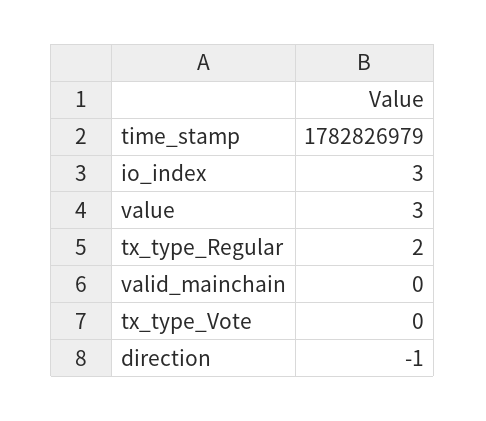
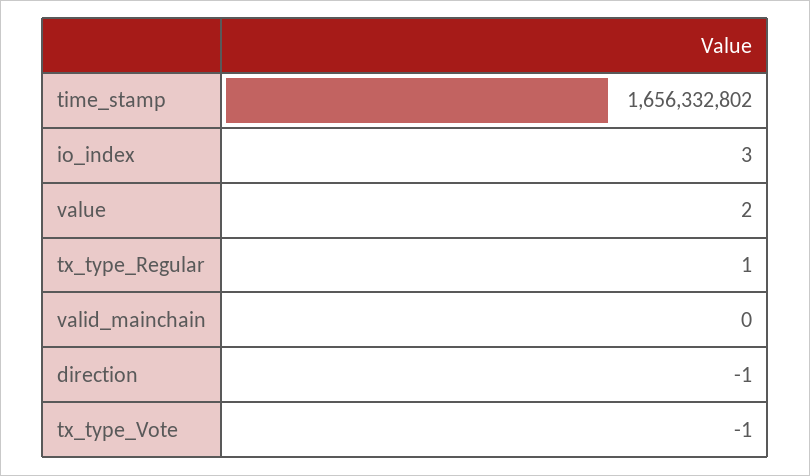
time_stamp: 1782826979 -> 1656332802
value: 3 -> 2
tx_type_Regular: 2 -> 1
tx_type_Vote: 0 -> -1

